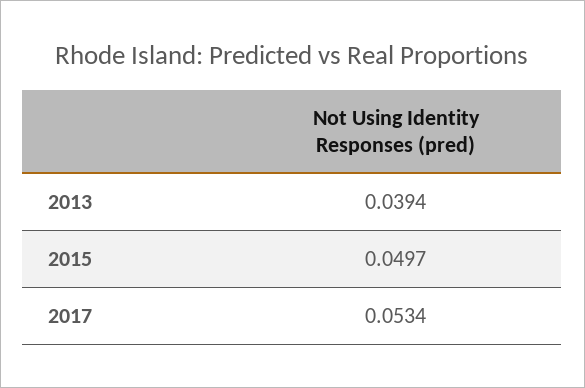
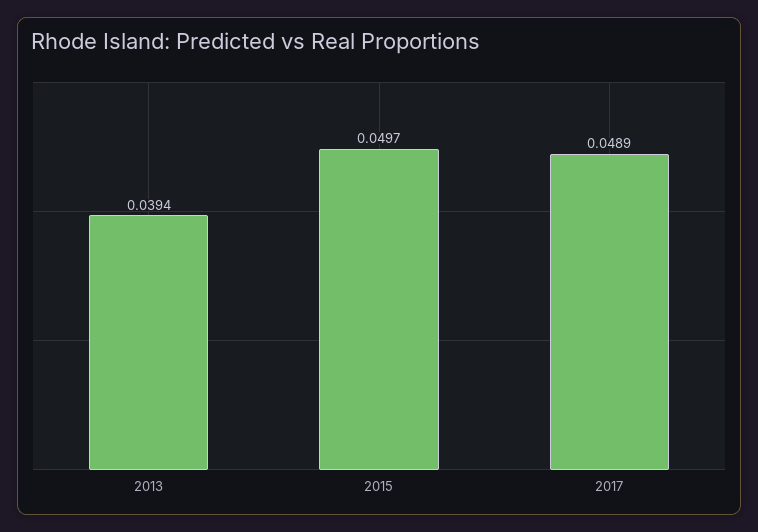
2017: 0.0534 -> 0.0489

